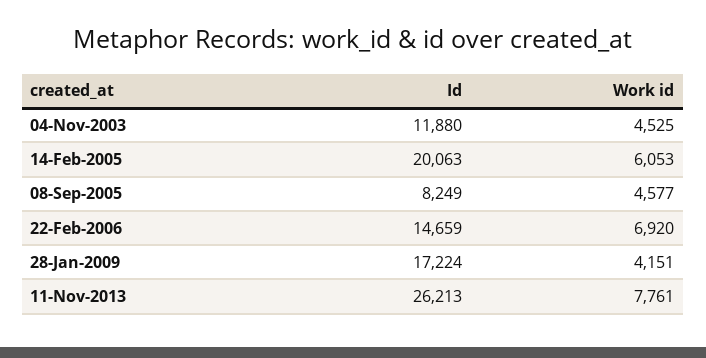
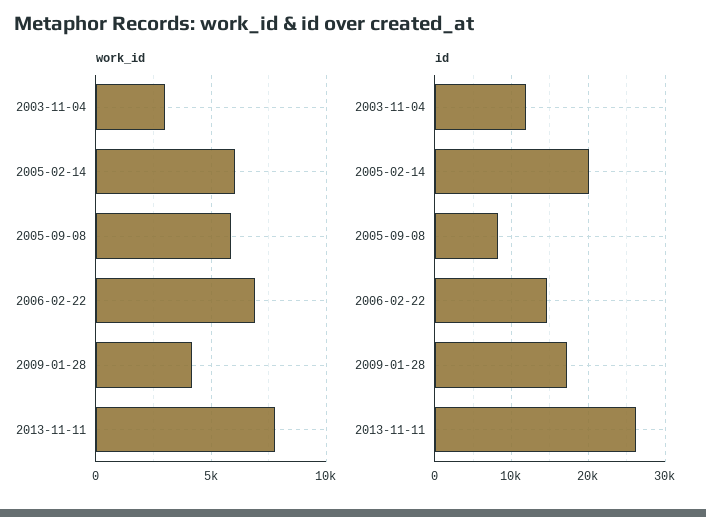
Work id, 04-Nov-2003: 4525 -> 3000
Work id, 08-Sep-2005: 4577 -> 6000

